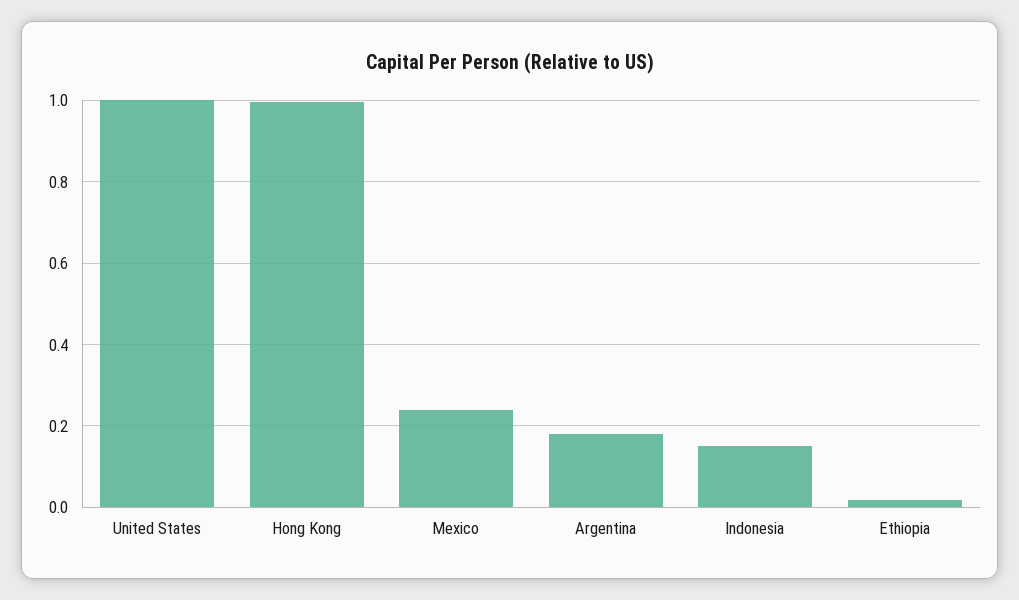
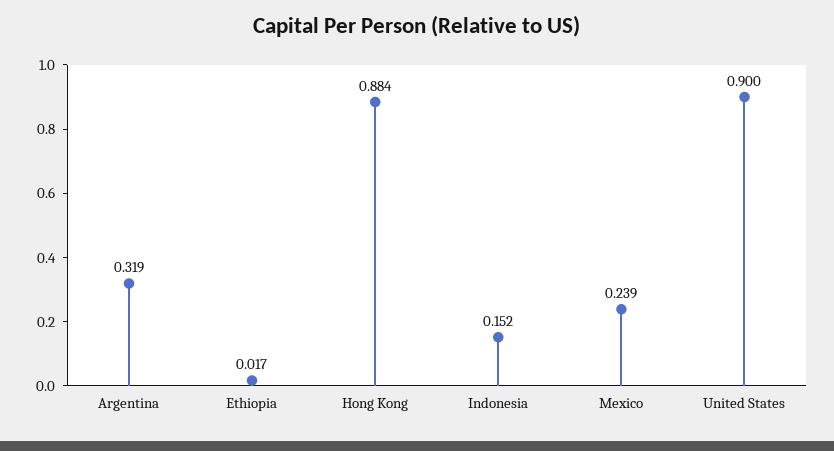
United States: 1 -> 0.9
Hong Kong: 1 -> 0.884
Argentina: 0.18 -> 0.319

